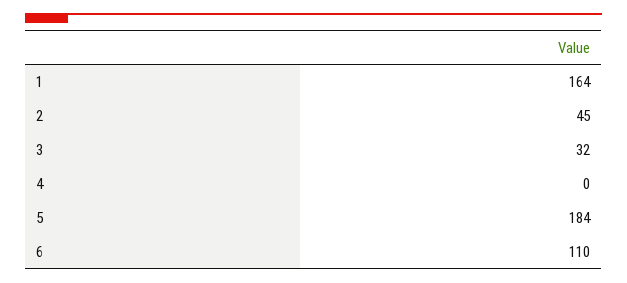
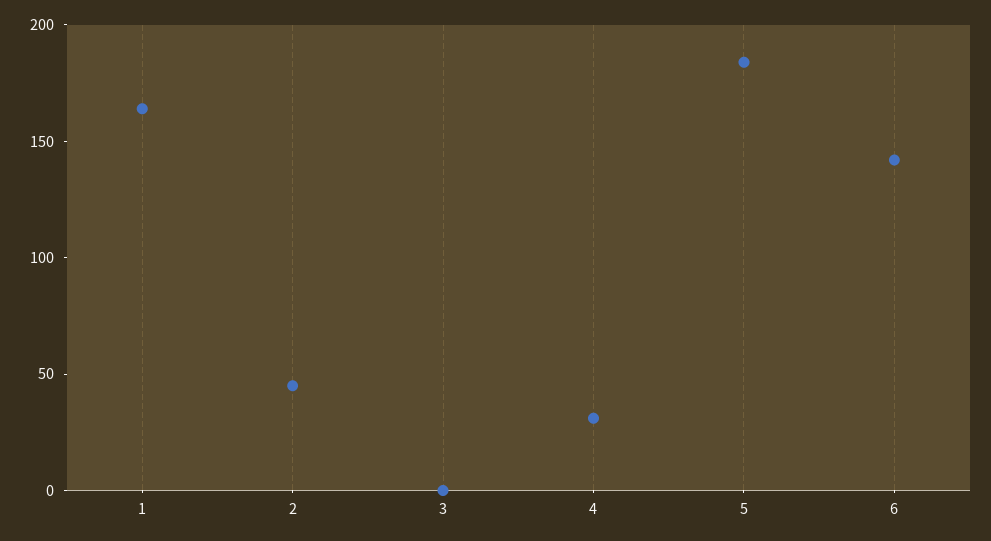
3: 32 -> 0
4: 0 -> 30
6: 110 -> 140

